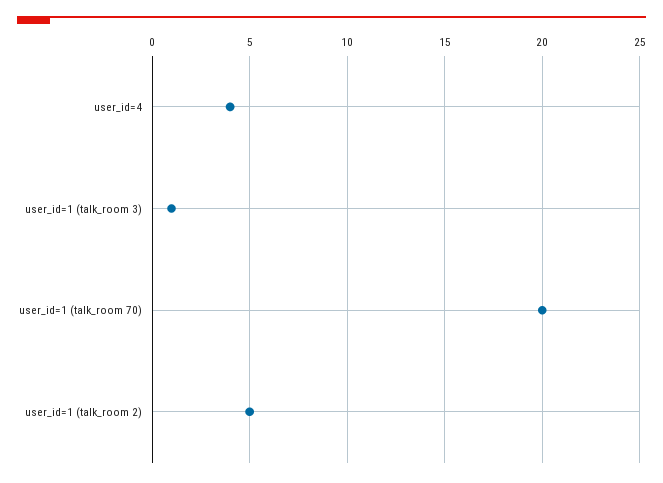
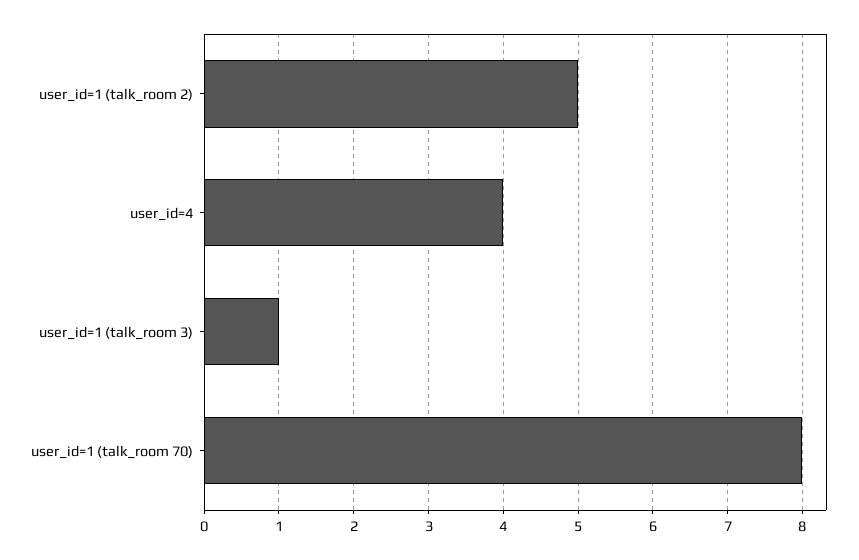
user_id=1 (talk_room 70): 20 -> 8

